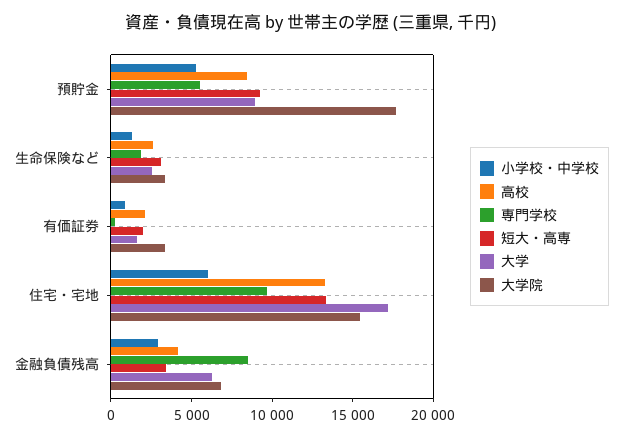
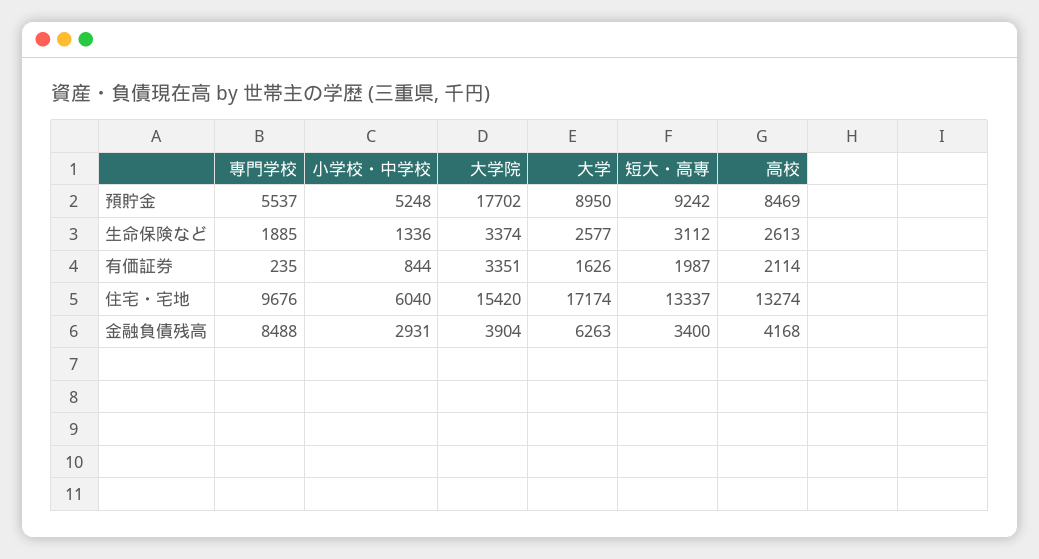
大学院, 金融負債残高: 7000 -> 3904

